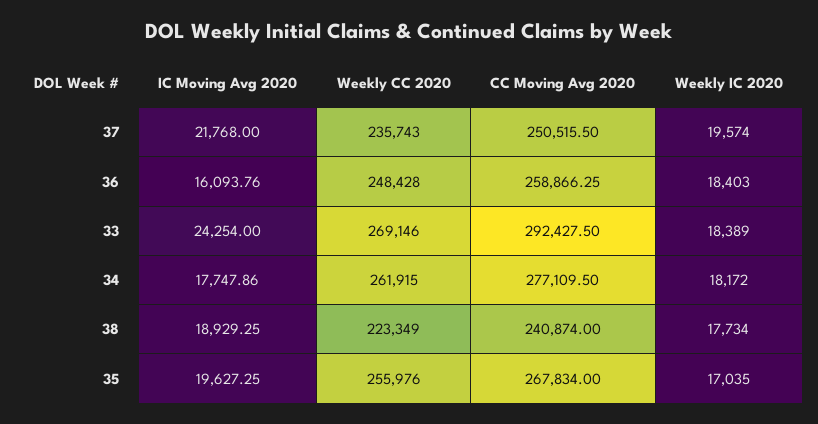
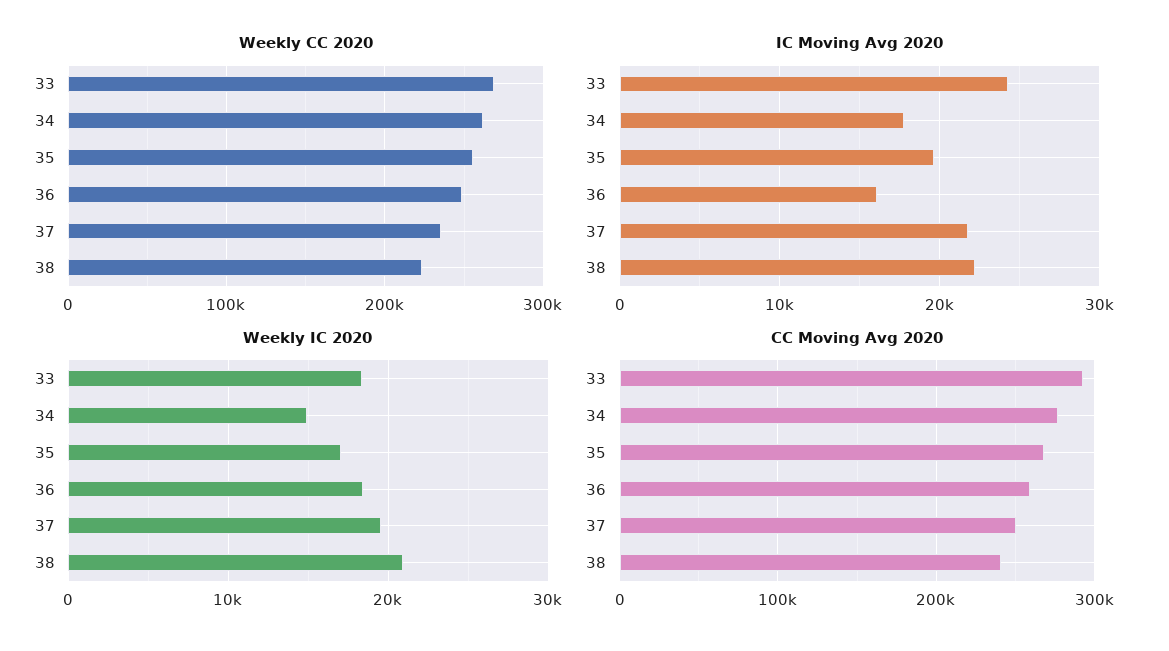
Weekly IC 2020, 34: 18172 -> 15000
IC Moving Avg 2020, 38: 18929.25 -> 22000
Weekly IC 2020, 38: 17734 -> 21000

